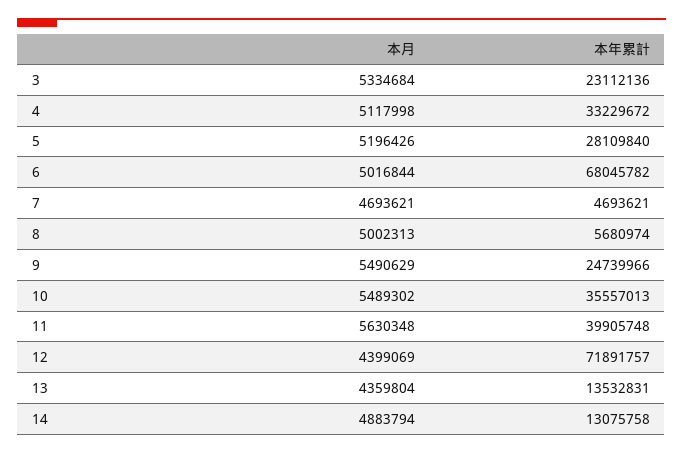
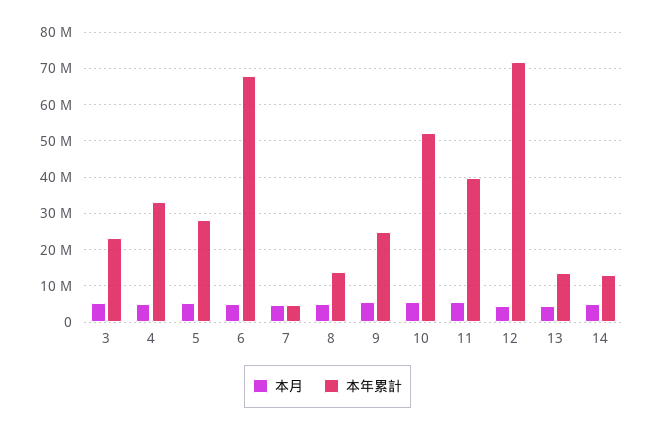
本年累計, 8: 5680974 -> 14000000
本年累計, 10: 35557013 -> 52000000

